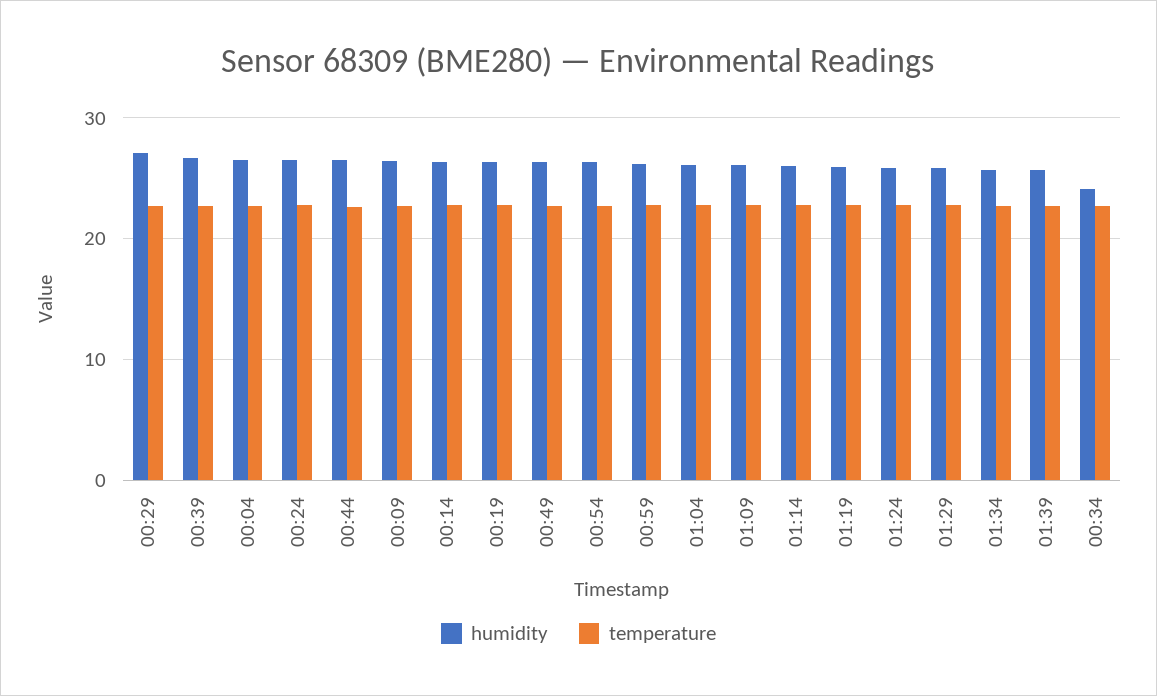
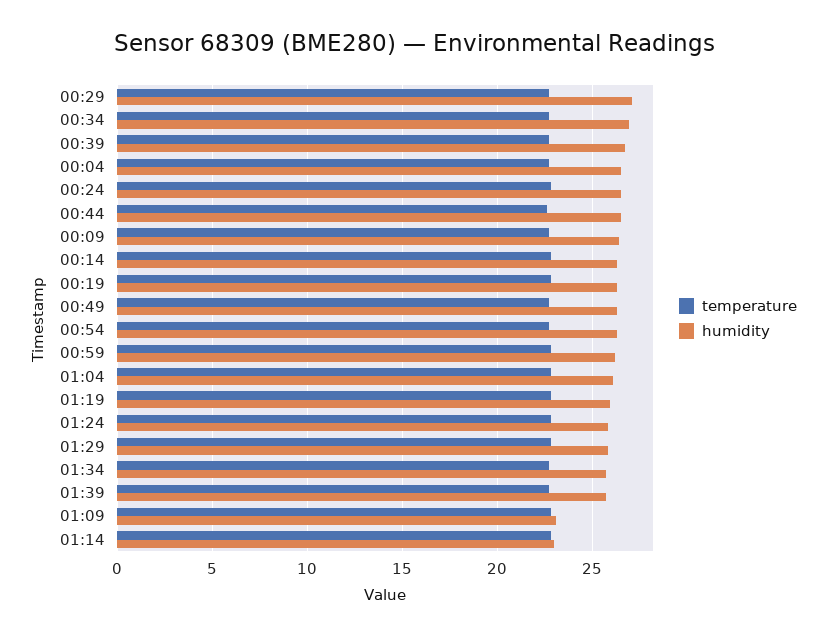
humidity, 01:09: 26 -> 23
humidity, 01:14: 26 -> 23
humidity, 00:34: 24 -> 27

